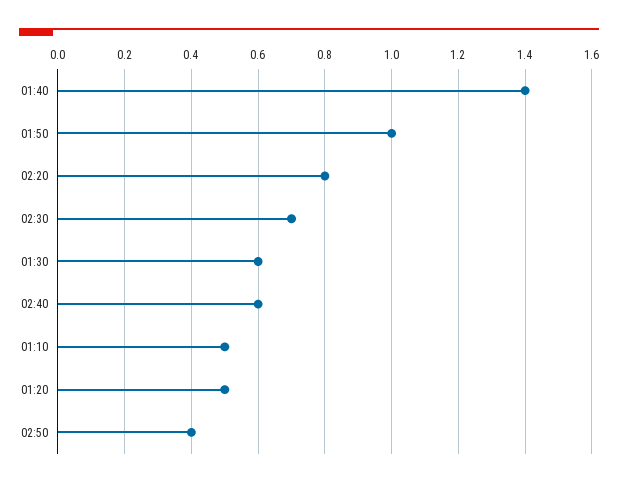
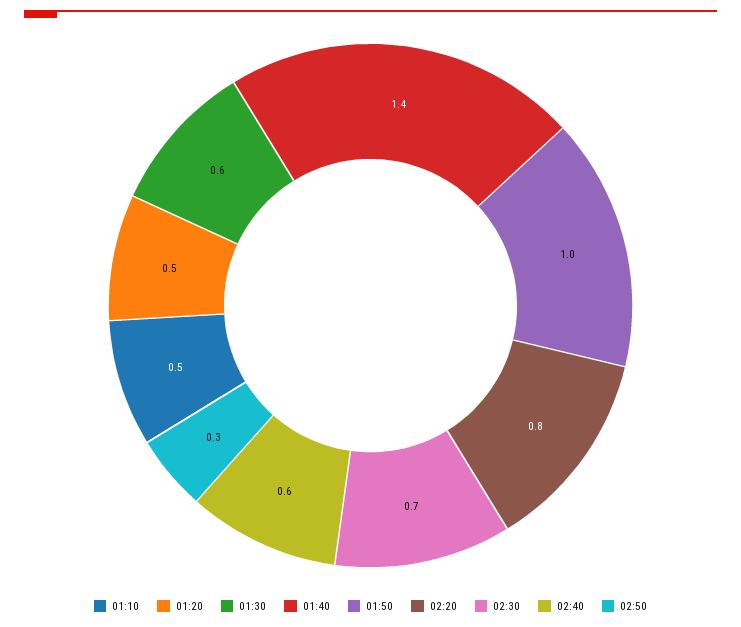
02:50: 0.4 -> 0.3

